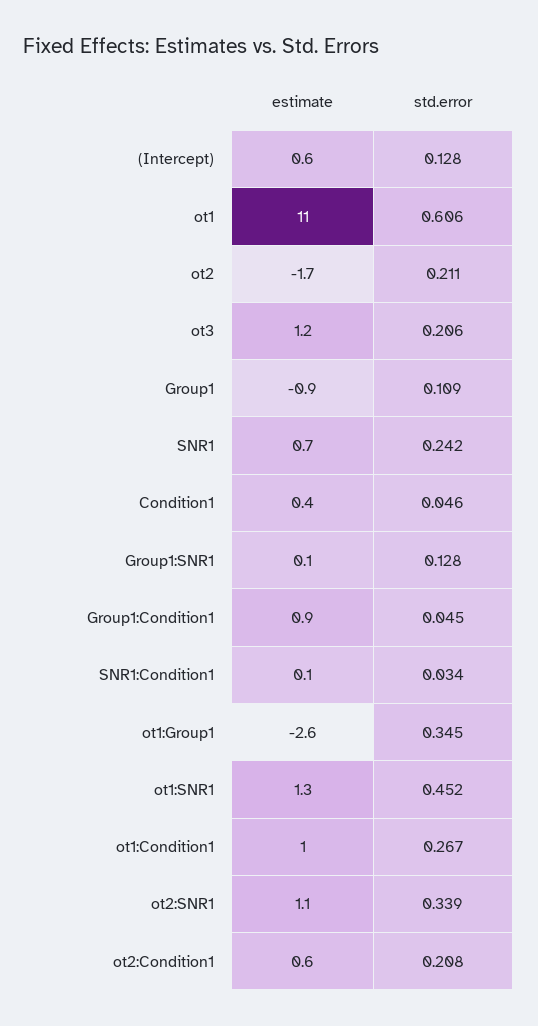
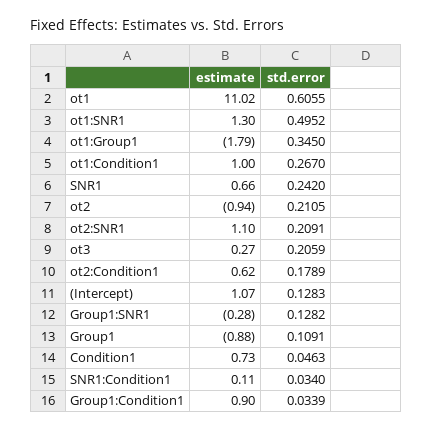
estimate, (Intercept): 0.6 -> 1.07
estimate, ot2: -1.7 -> -0.94
estimate, ot3: 1.2 -> 0.27
estimate, Condition1: 0.4 -> 0.73
estimate, Group1:SNR1: 0.1 -> -0.28
std.error, Group1:Condition1: 0.045 -> 0.0339
estimate, ot1:Group1: -2.6 -> -1.79
std.error, ot1:SNR1: 0.452 -> 0.4952
std.error, ot2:SNR1: 0.339 -> 0.2091
std.error, ot2:Condition1: 0.208 -> 0.1789

